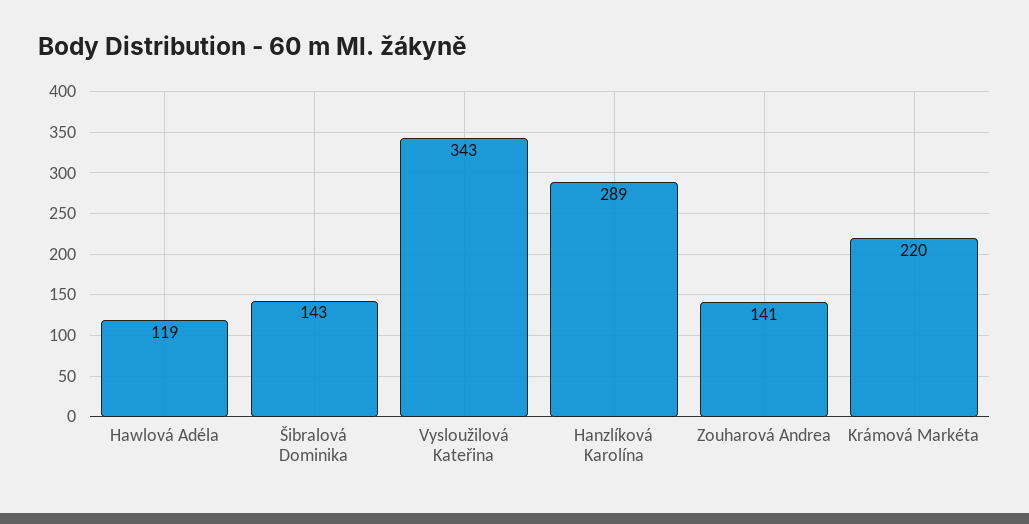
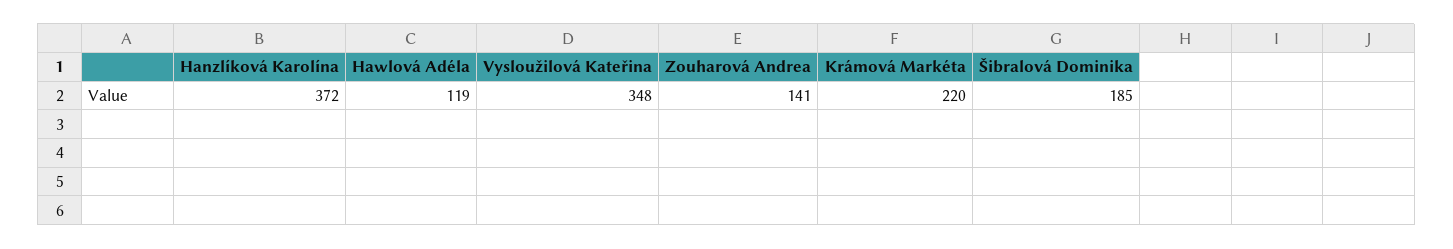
Šibralová Dominika: 143 -> 185
Vysloužilová Kateřina: 343 -> 348
Hanzlíková Karolína: 289 -> 372

